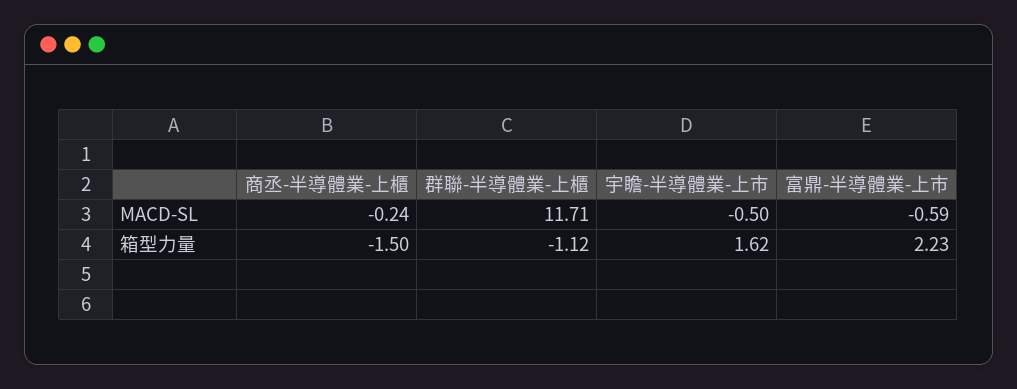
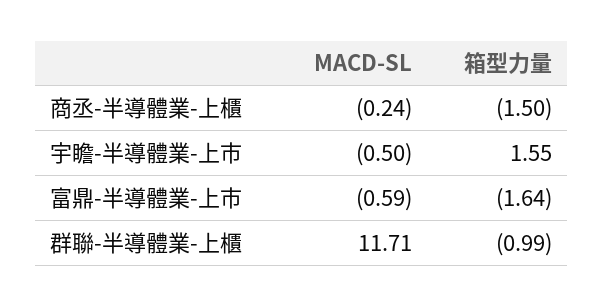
群聯-半導體業-上櫃, 箱型力量: -1.12 -> -0.99
宇瞻-半導體業-上市, 箱型力量: 1.62 -> 1.55
富鼎-半導體業-上市, 箱型力量: 2.23 -> -1.64

